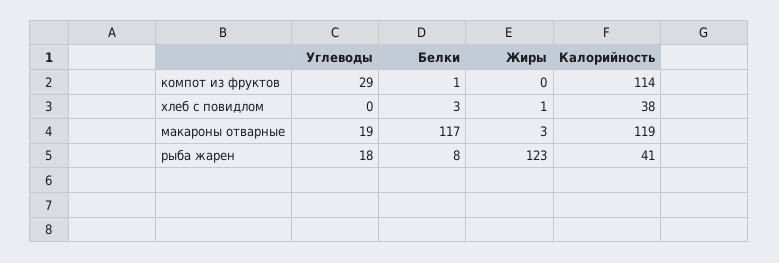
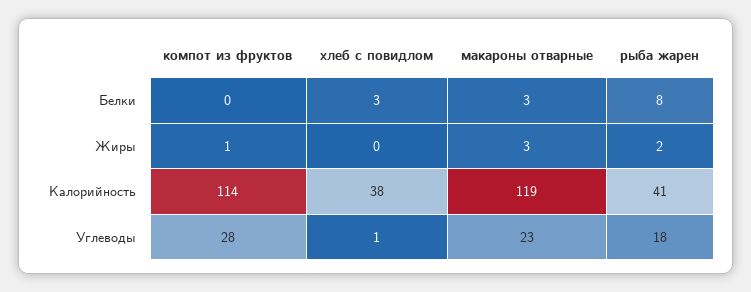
Углеводы, компот из фруктов: 29 -> 28
Белки, компот из фруктов: 1 -> 0
Жиры, компот из фруктов: 0 -> 1
Углеводы, хлеб с повидлом: 0 -> 1
Жиры, хлеб с повидлом: 1 -> 0
Углеводы, макароны отварные: 19 -> 23
Белки, макароны отварные: 117 -> 3
Жиры, рыба жарен: 123 -> 2

